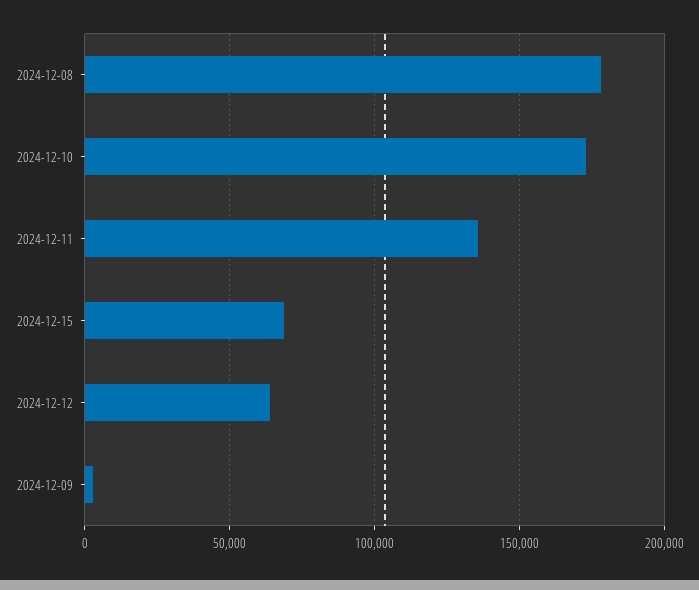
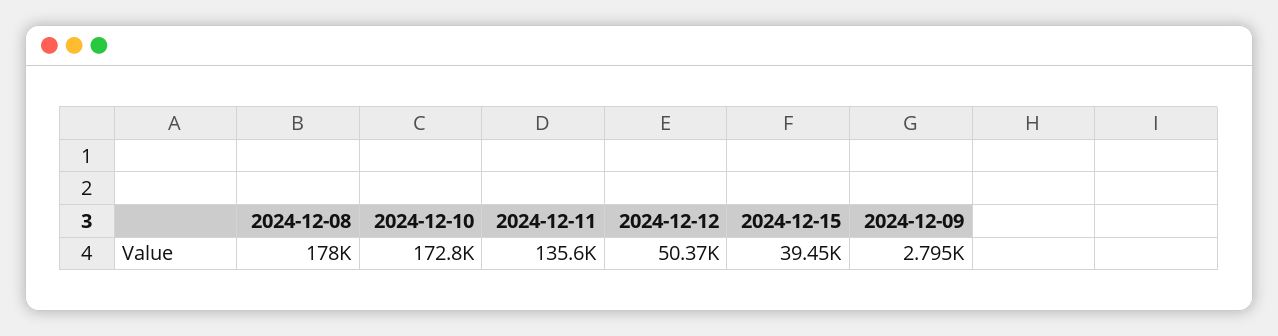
2024-12-15: 70000 -> 39450
2024-12-12: 65000 -> 50370

